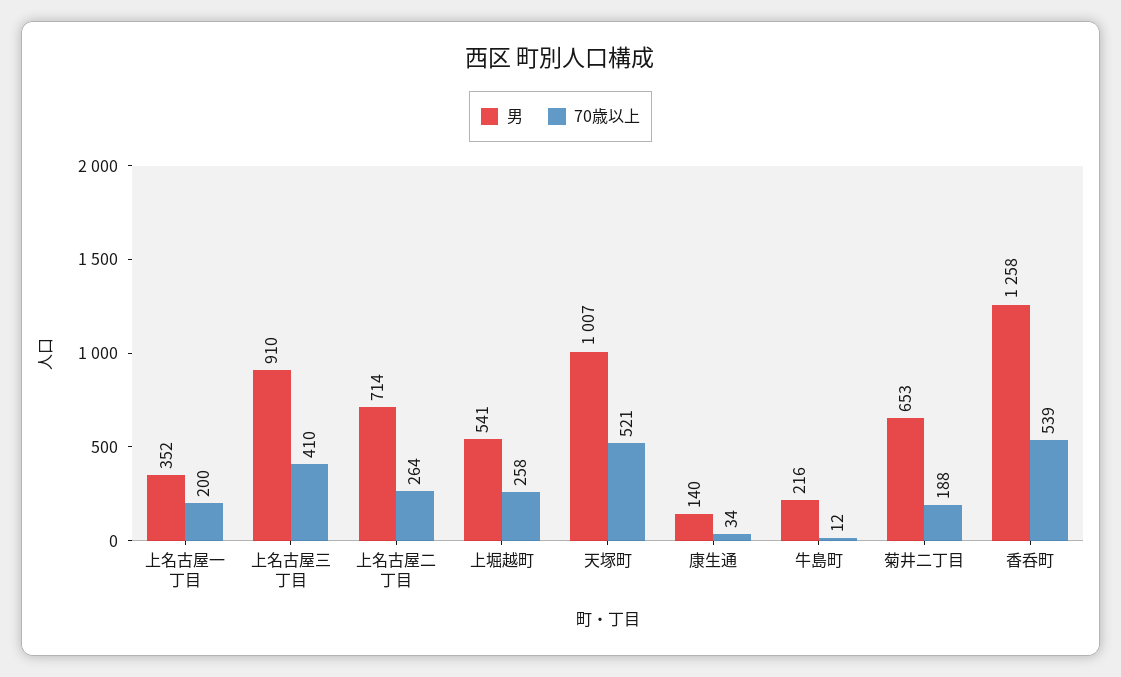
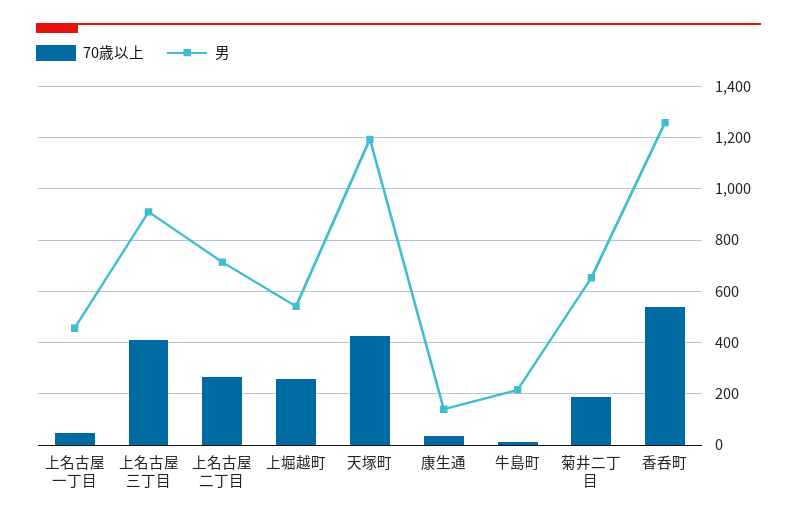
男, 上名古屋一丁目: 352 -> 450
70歳以上, 上名古屋一丁目: 200 -> 50
男, 天塚町: 1007 -> 1200
70歳以上, 天塚町: 521 -> 425

